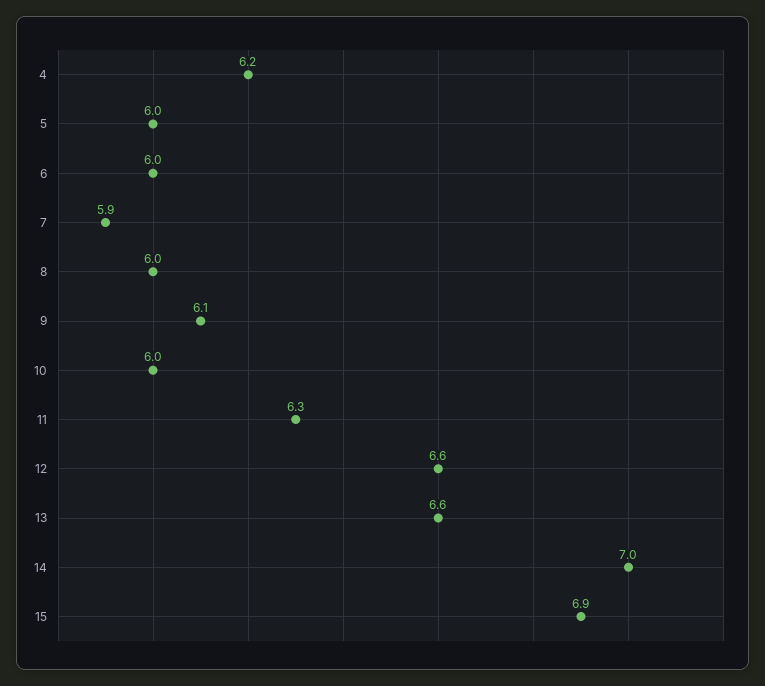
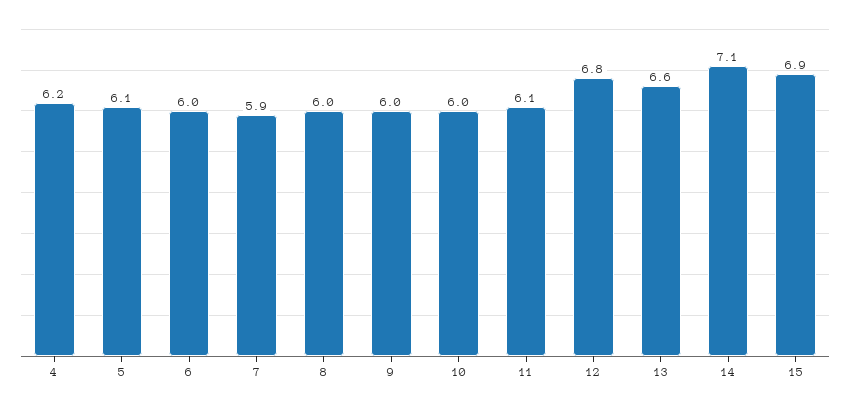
5: 6 -> 6.1
9: 6.1 -> 6
11: 6.3 -> 6.1
12: 6.6 -> 6.8
14: 7 -> 7.1

